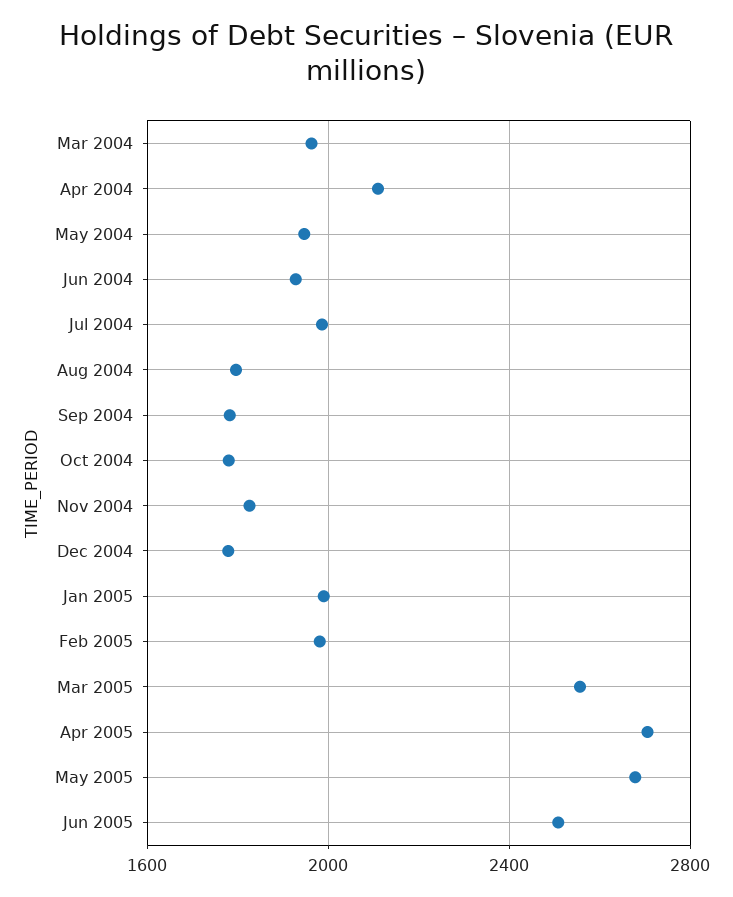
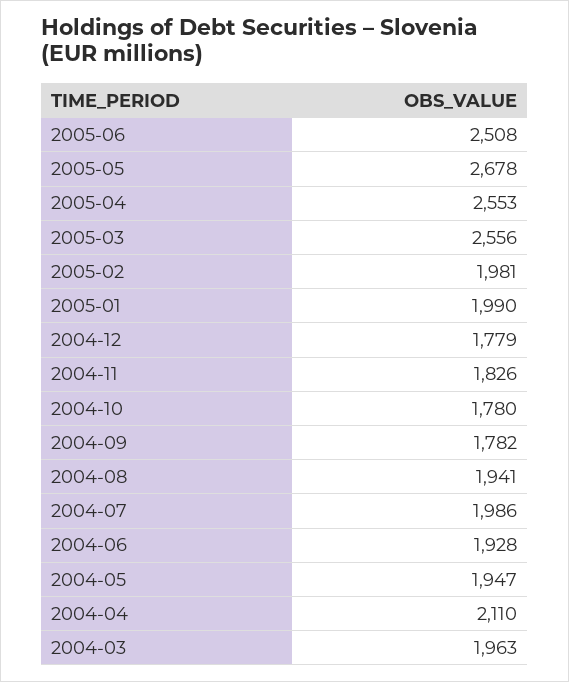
Aug 2004: 1800 -> 1941
Apr 2005: 2700 -> 2553

